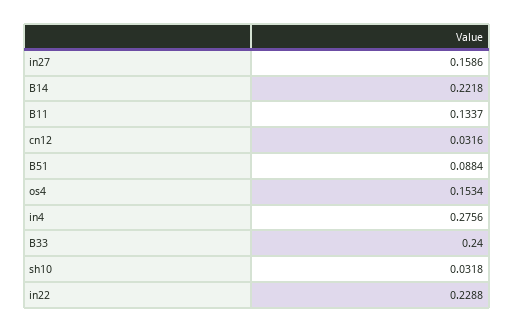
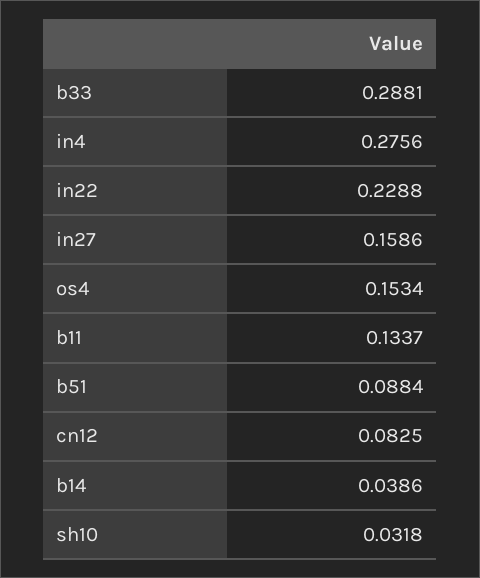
B14: 0.2218 -> 0.0386
cn12: 0.0316 -> 0.0825
B33: 0.24 -> 0.2881

